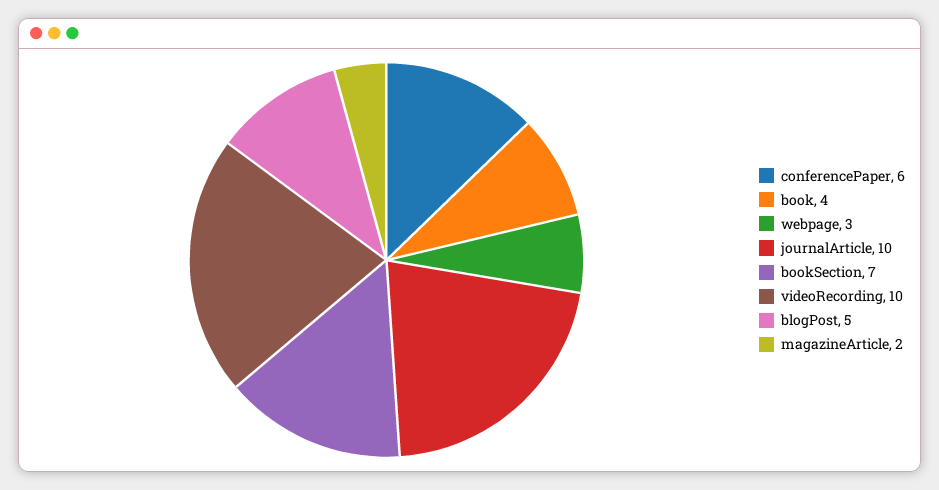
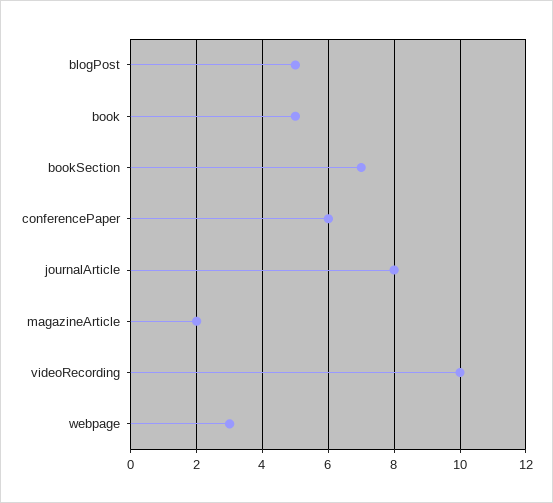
book: 4 -> 5
journalArticle: 10 -> 8

